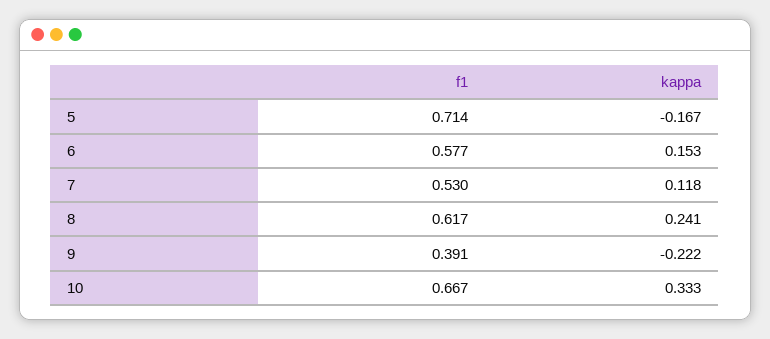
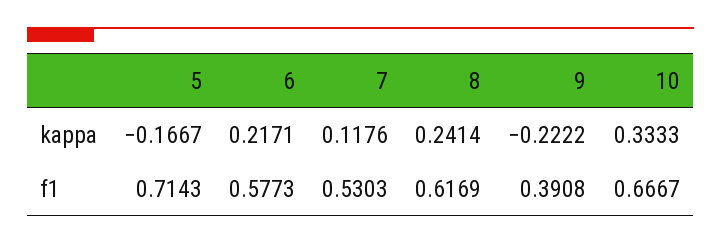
kappa, 6: 0.153 -> 0.2171

